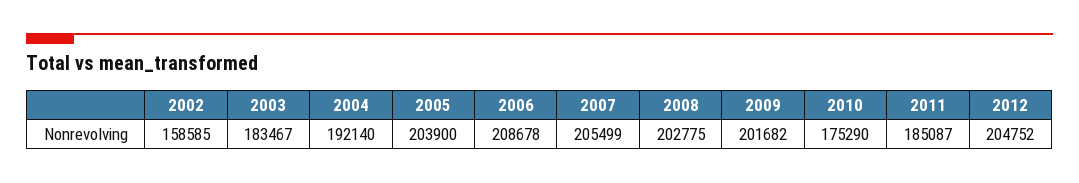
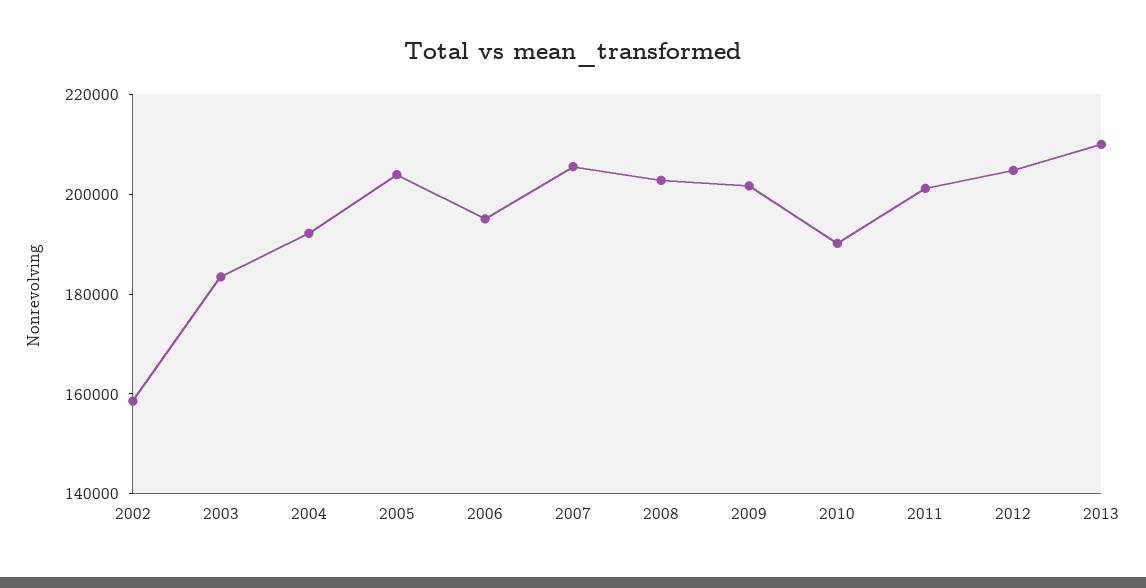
2006: 208678 -> 195000
2010: 175290 -> 190000
2011: 185087 -> 200000
2013: none -> 210000

